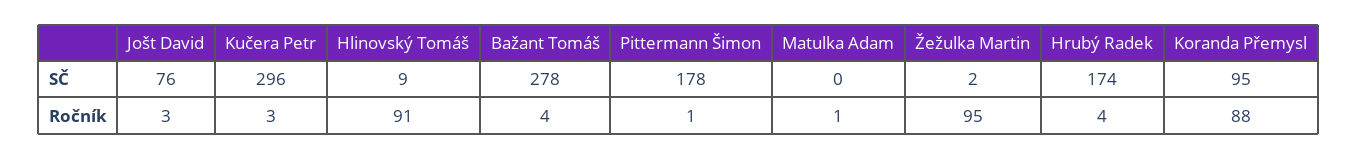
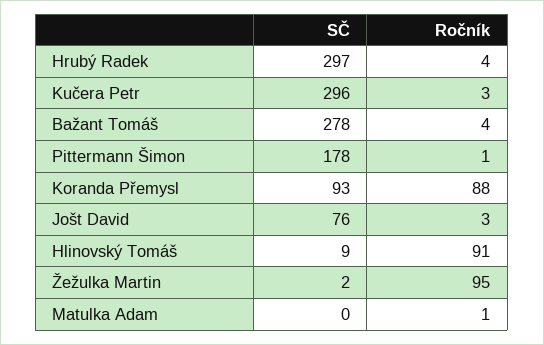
Hrubý Radek, SČ: 174 -> 297
Koranda Přemysl, SČ: 95 -> 93

